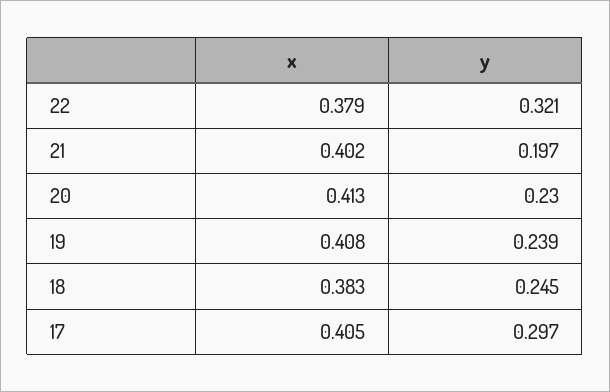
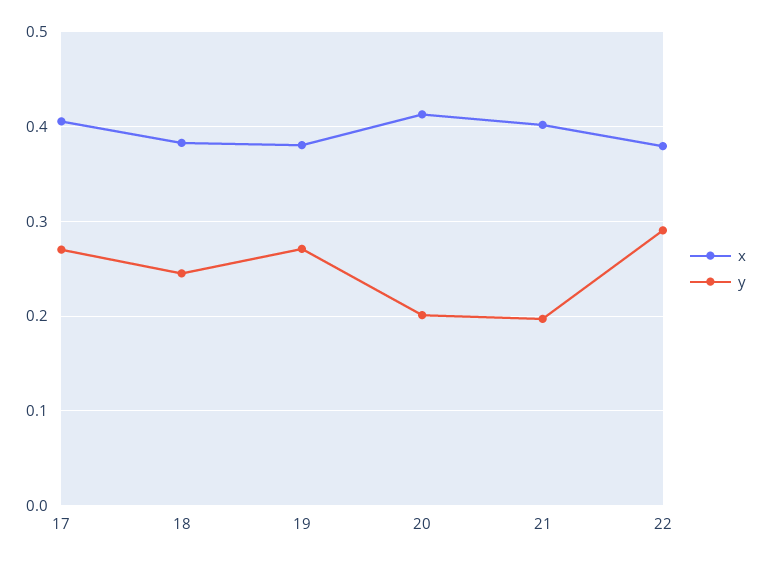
y, 22: 0.321 -> 0.29
y, 20: 0.23 -> 0.2
x, 19: 0.408 -> 0.38
y, 19: 0.239 -> 0.27
y, 17: 0.297 -> 0.27

